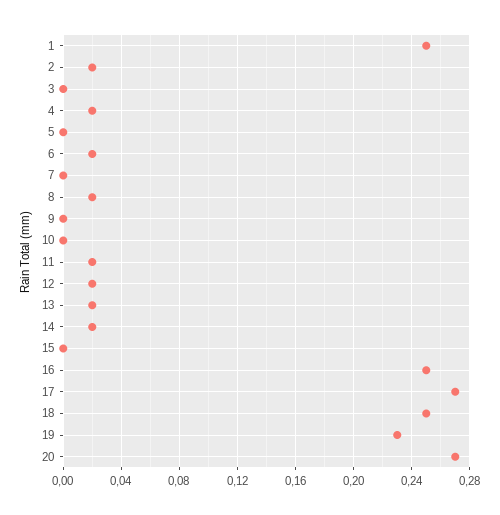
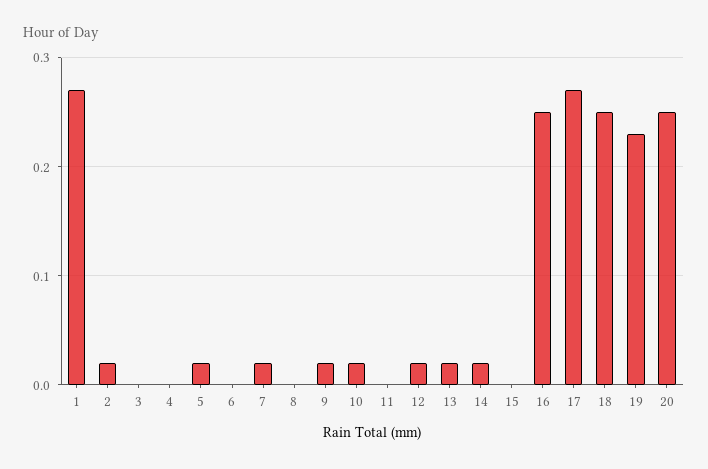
1: 0.25 -> 0.27
4: 0.02 -> 0
5: 0 -> 0.02
6: 0.02 -> 0
7: 0 -> 0.02
8: 0.02 -> 0
9: 0 -> 0.02
10: 0 -> 0.02
11: 0.02 -> 0
20: 0.27 -> 0.25

